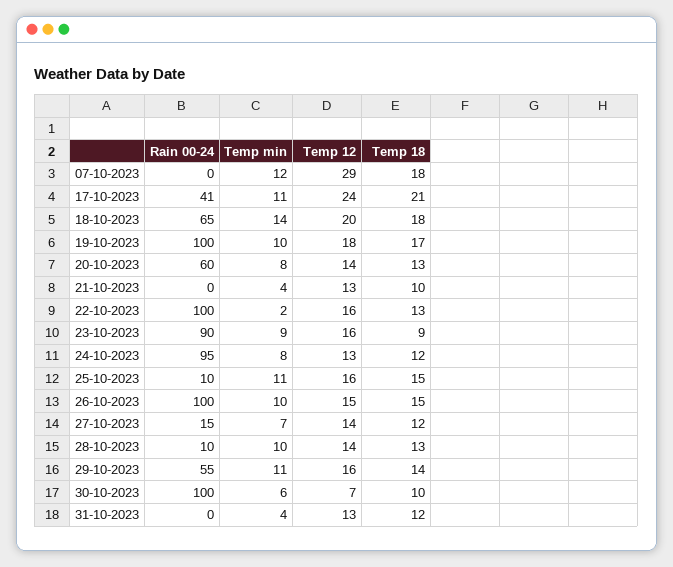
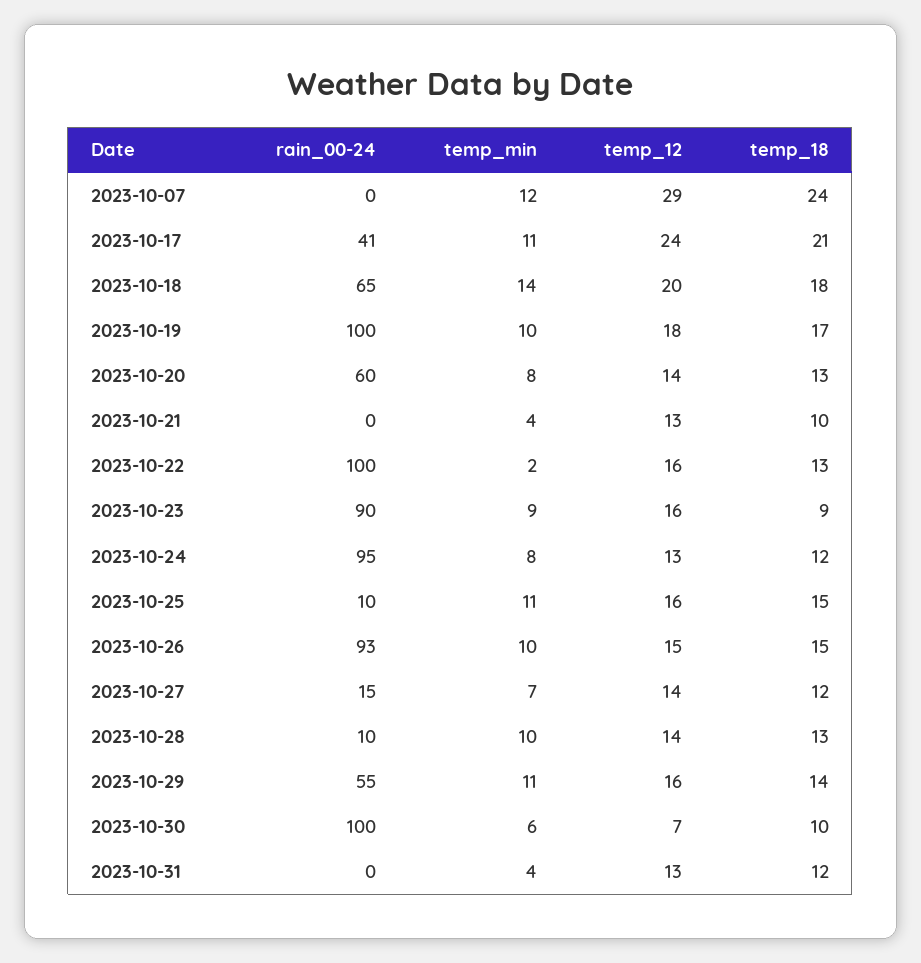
Temp 18, 07-10-2023: 18 -> 24
Rain 00-24, 26-10-2023: 100 -> 93

